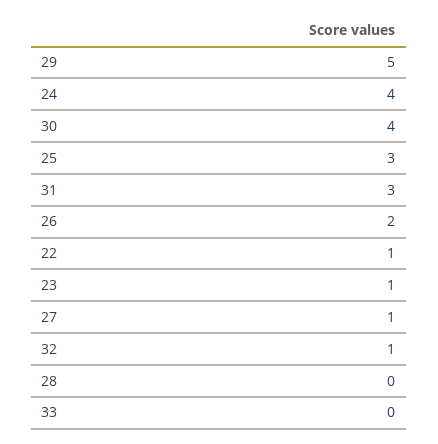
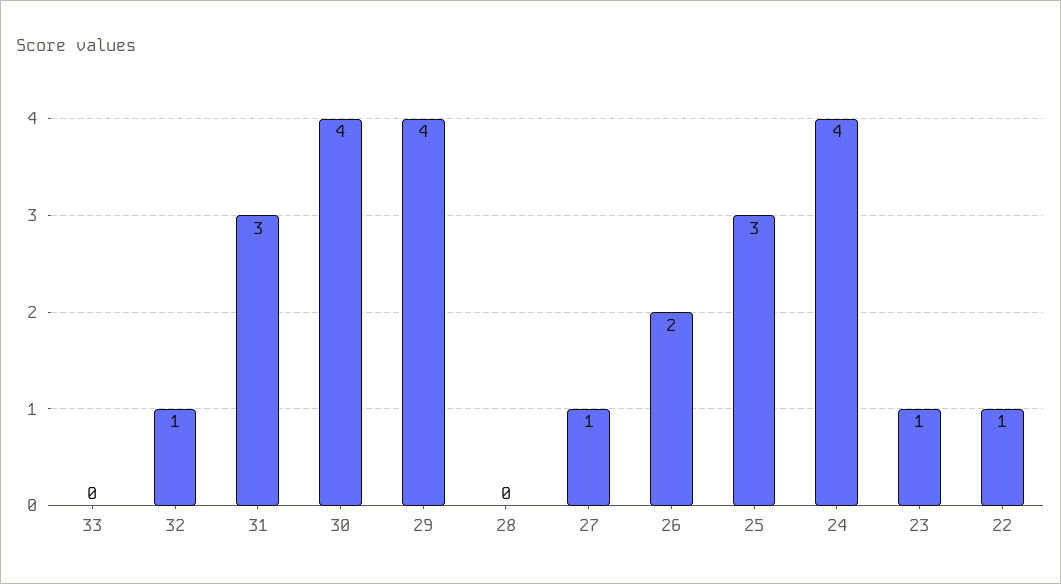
29: 5 -> 4

